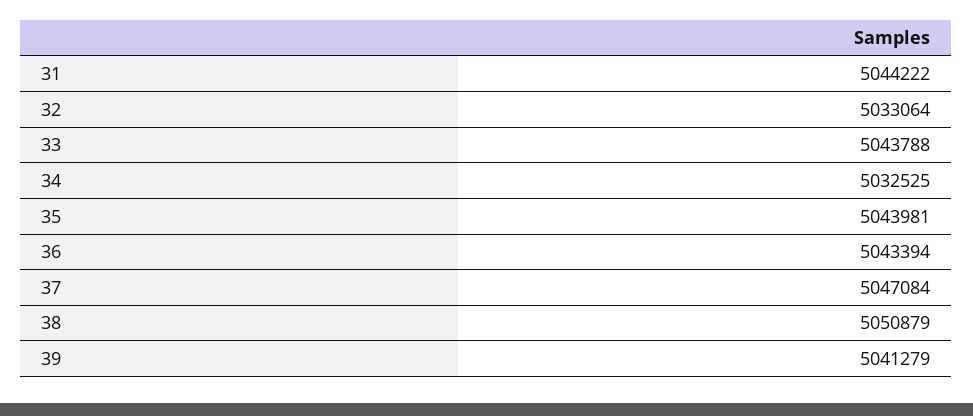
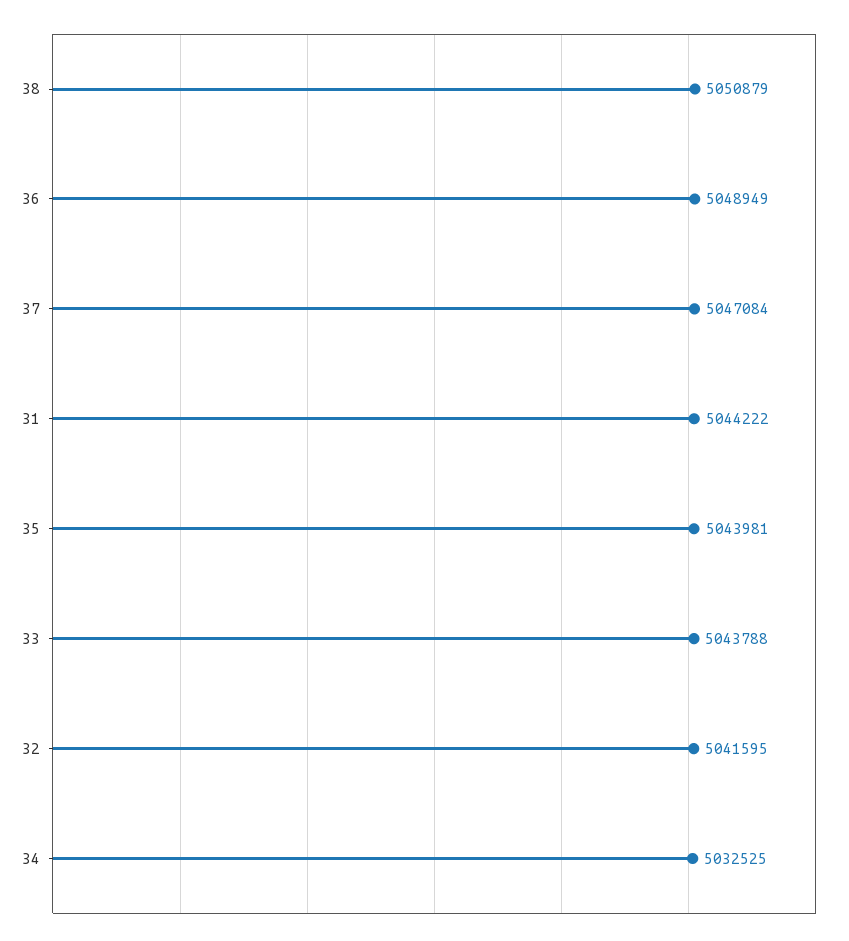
32: 5033064 -> 5041595
36: 5043394 -> 5048949
39: 5041279 -> none

